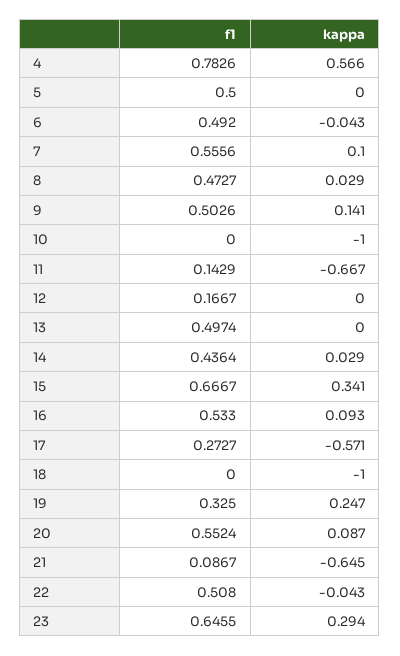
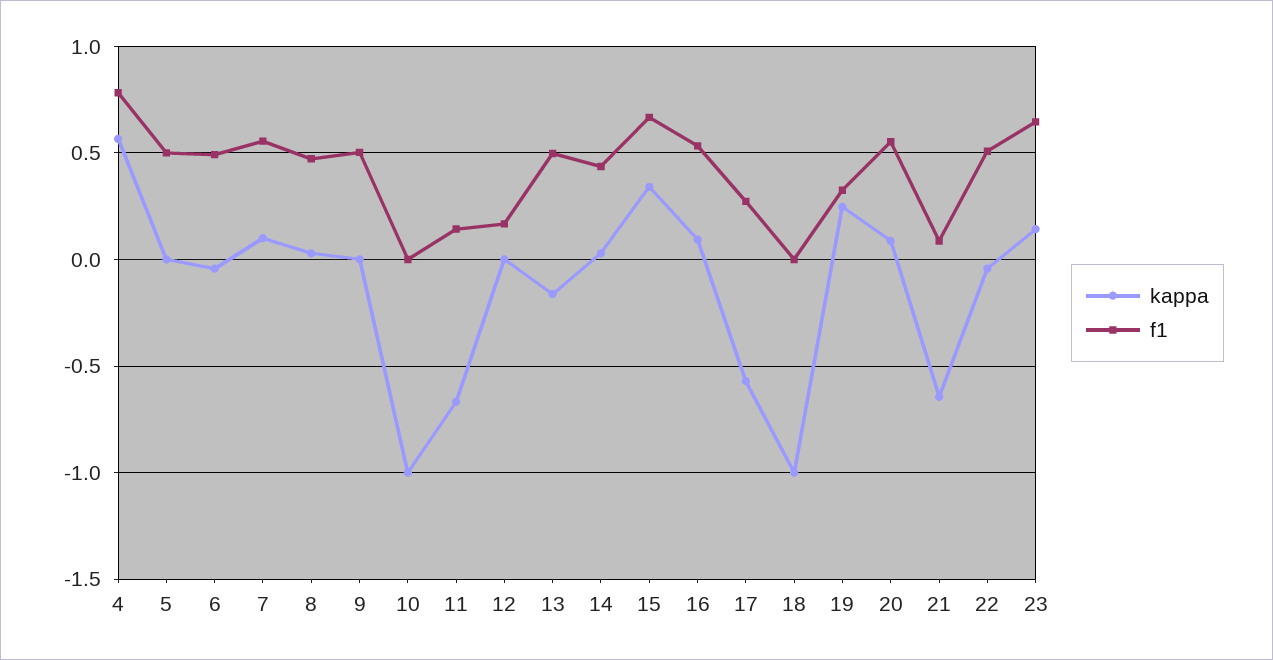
kappa, 9: 0.141 -> 0
kappa, 13: 0 -> -0.15
kappa, 23: 0.294 -> 0.15

